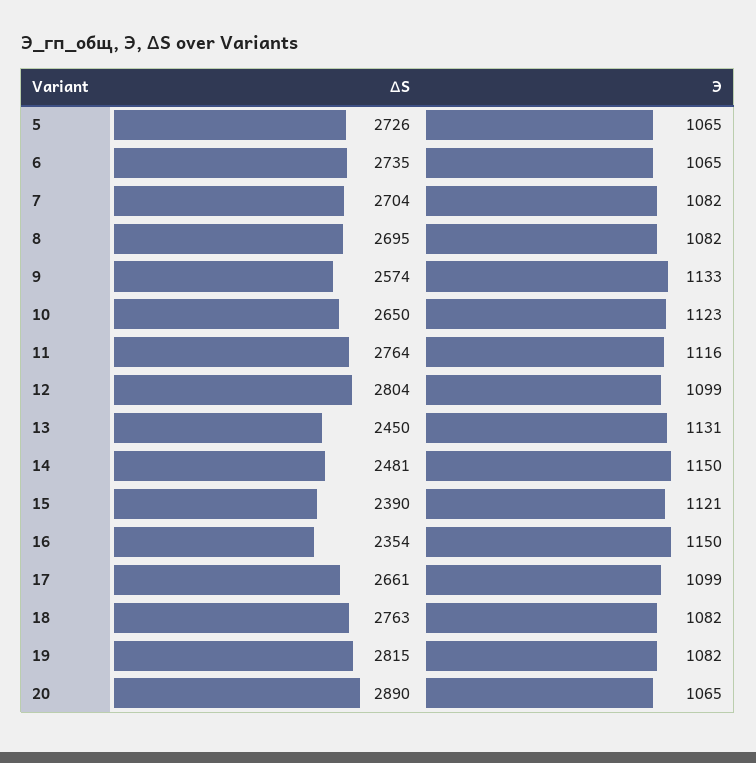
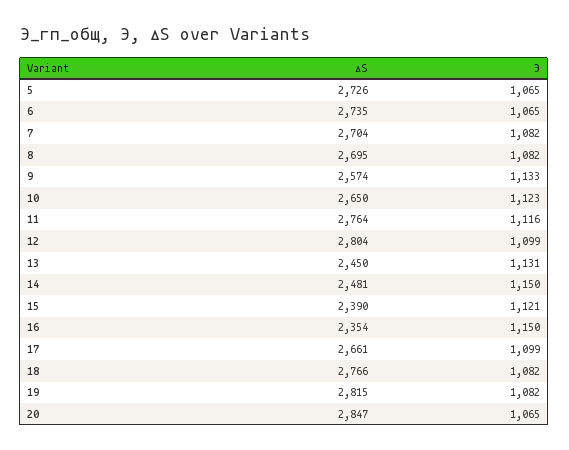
∆S, 18: 2763 -> 2766
∆S, 20: 2890 -> 2847

